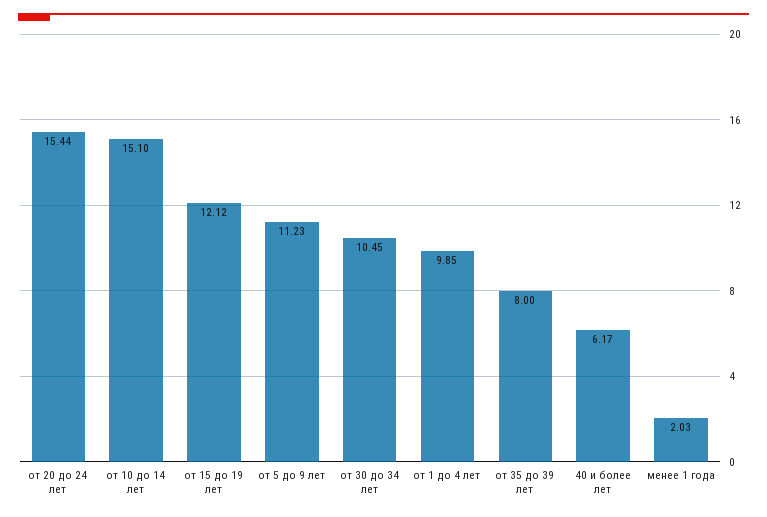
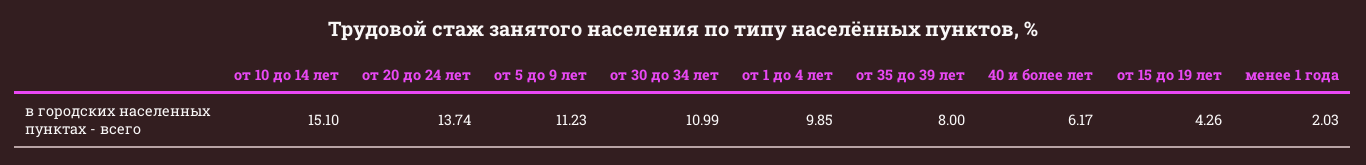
от 20 до 24 лет: 15.44 -> 13.74
от 15 до 19 лет: 12.12 -> 4.26
от 30 до 34 лет: 10.45 -> 10.99

